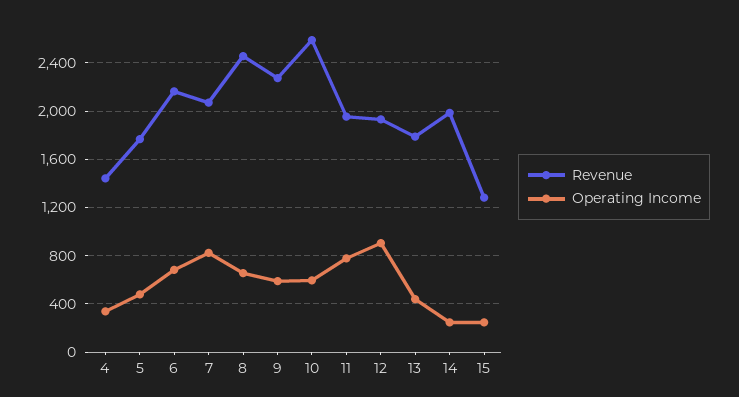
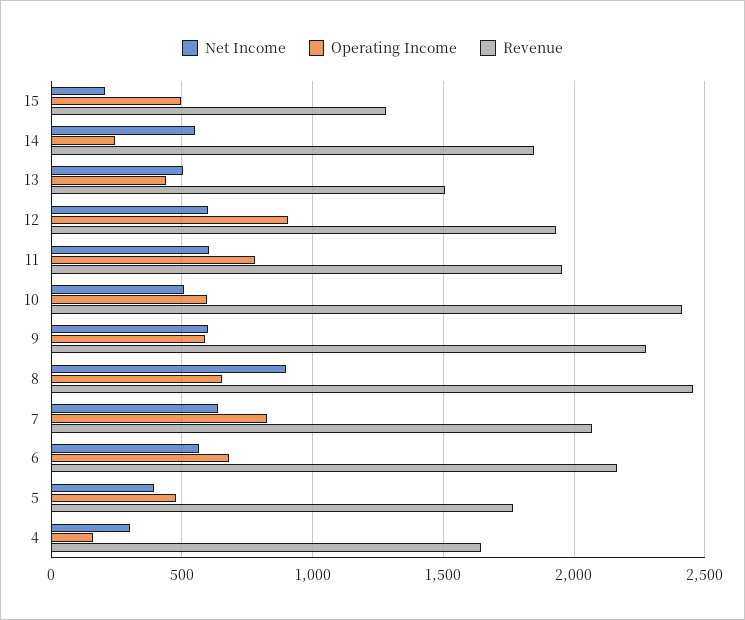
Revenue, 4: 1450 -> 1650
Operating Income, 4: 350 -> 150
Revenue, 10: 2600 -> 2400
Revenue, 13: 1800 -> 1500
Revenue, 14: 2000 -> 1850
Operating Income, 15: 250 -> 500
Net Income, 15: none -> 200
Net Income, 14: none -> 550
Net Income, 13: none -> 500
Net Income, 12: none -> 600
Net Income, 11: none -> 600
Net Income, 10: none -> 500
Net Income, 9: none -> 600
Net Income, 8: none -> 900
Net Income, 7: none -> 650
Net Income, 6: none -> 550
Net Income, 5: none -> 400
Net Income, 4: none -> 300

